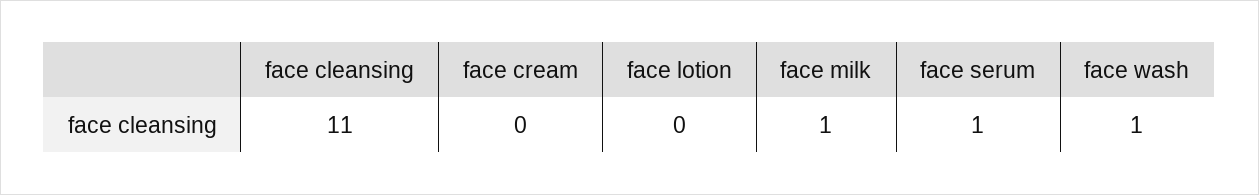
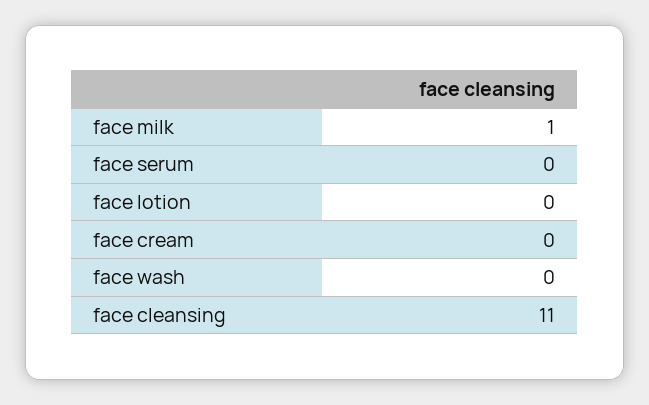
face serum: 1 -> 0
face wash: 1 -> 0

